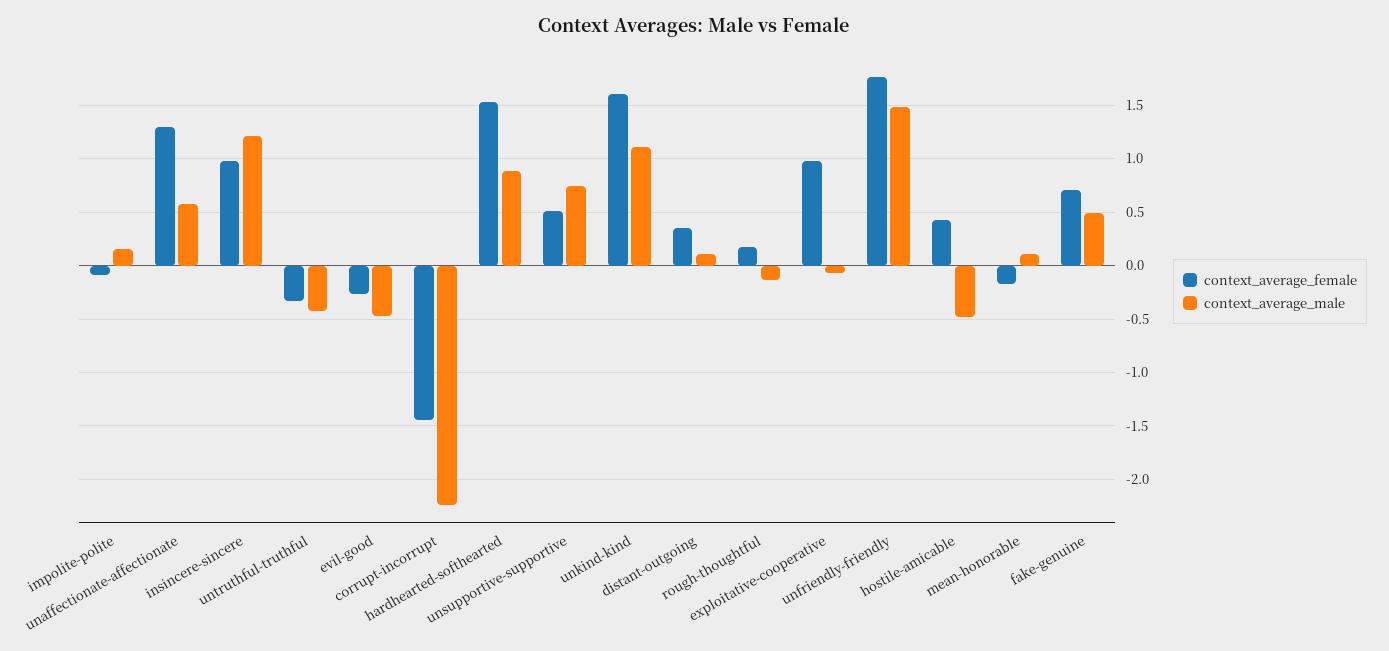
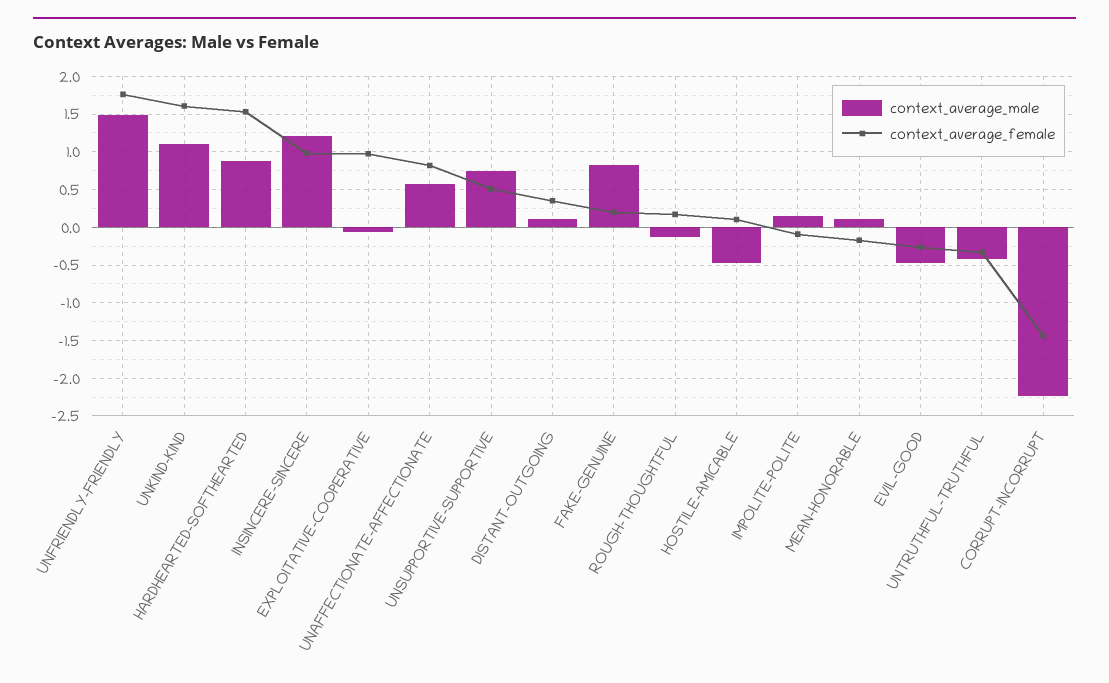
context_average_female, unaffectionate-affectionate: 1.3 -> 0.8
context_average_female, hostile-amicable: 0.4 -> 0.1
context_average_female, fake-genuine: 0.7 -> 0.2
context_average_male, fake-genuine: 0.5 -> 0.8

